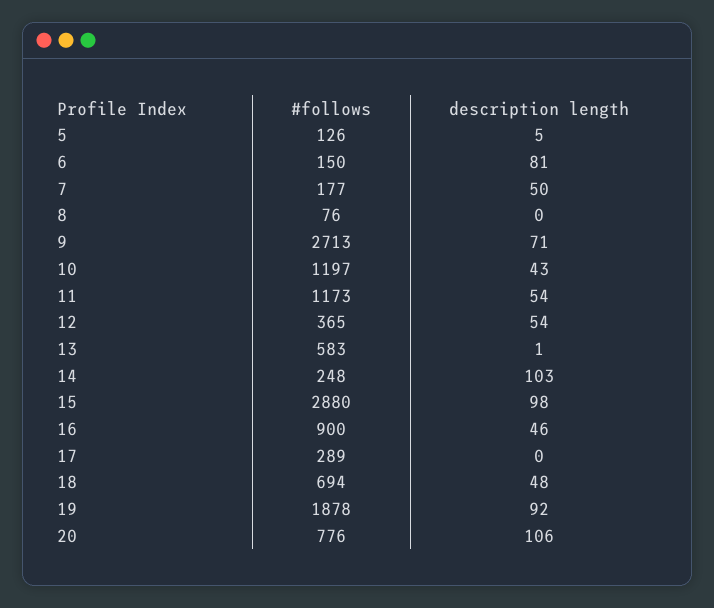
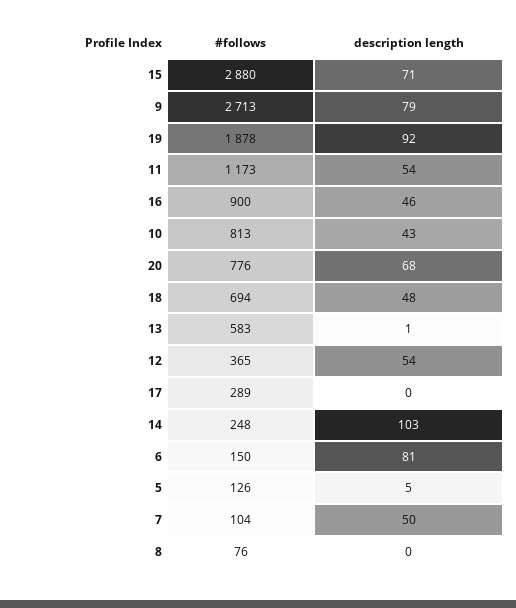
#follows, 7: 177 -> 104
description length, 9: 71 -> 79
#follows, 10: 1197 -> 813
description length, 15: 98 -> 71
description length, 20: 106 -> 68

